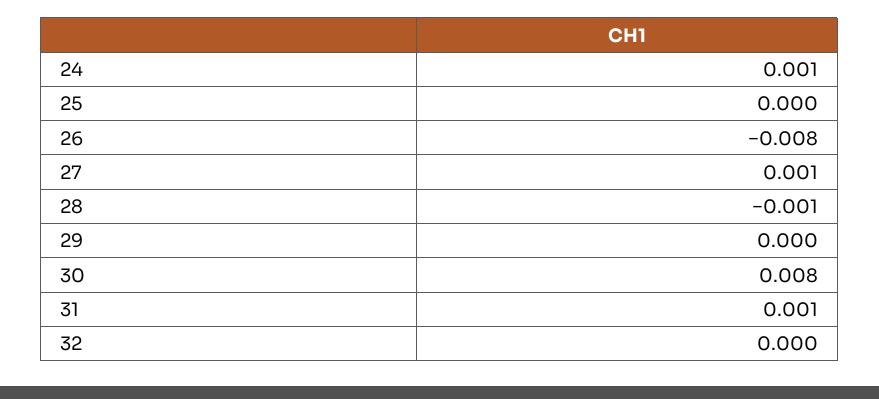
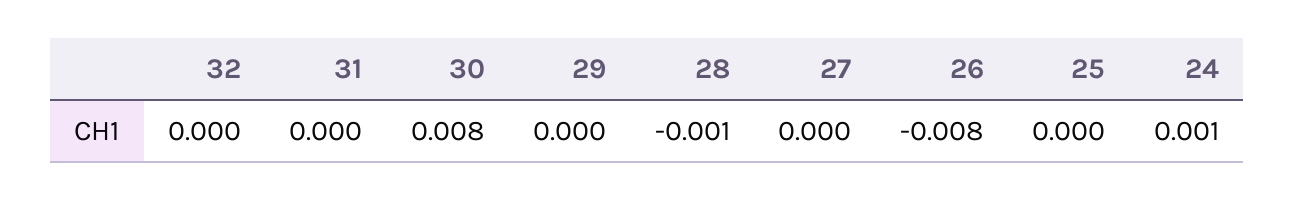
27: 0.001 -> 0
31: 0.001 -> 0

